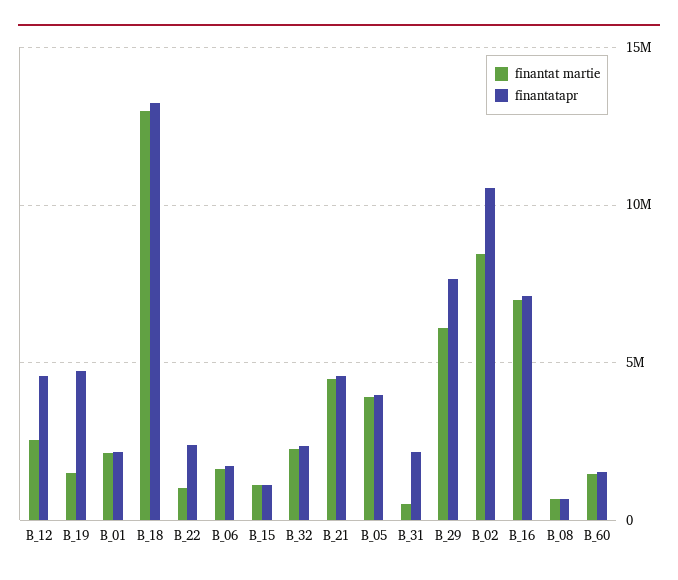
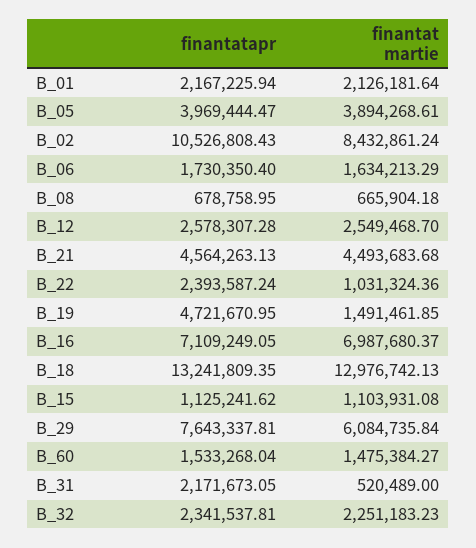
finantatapr, B_12: 4500000 -> 2578307.28

